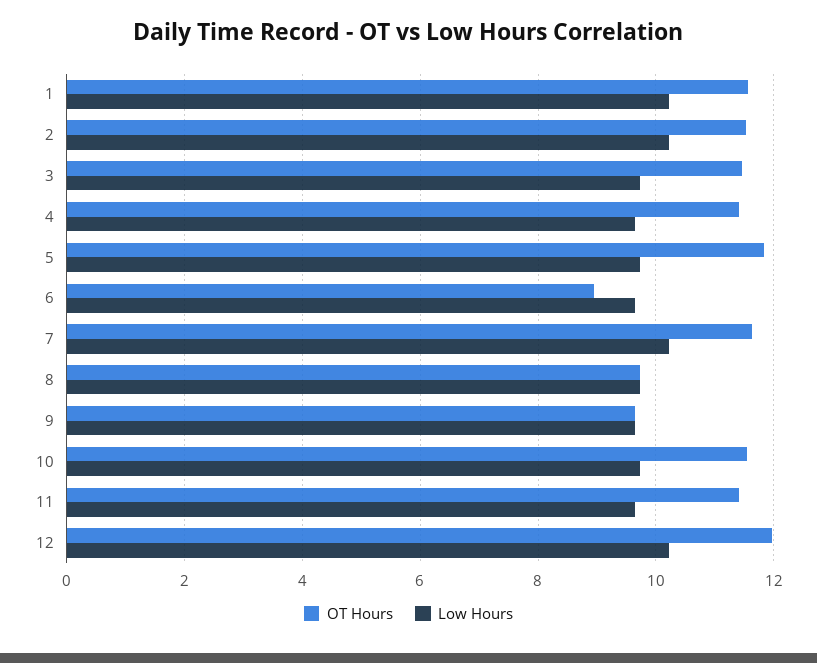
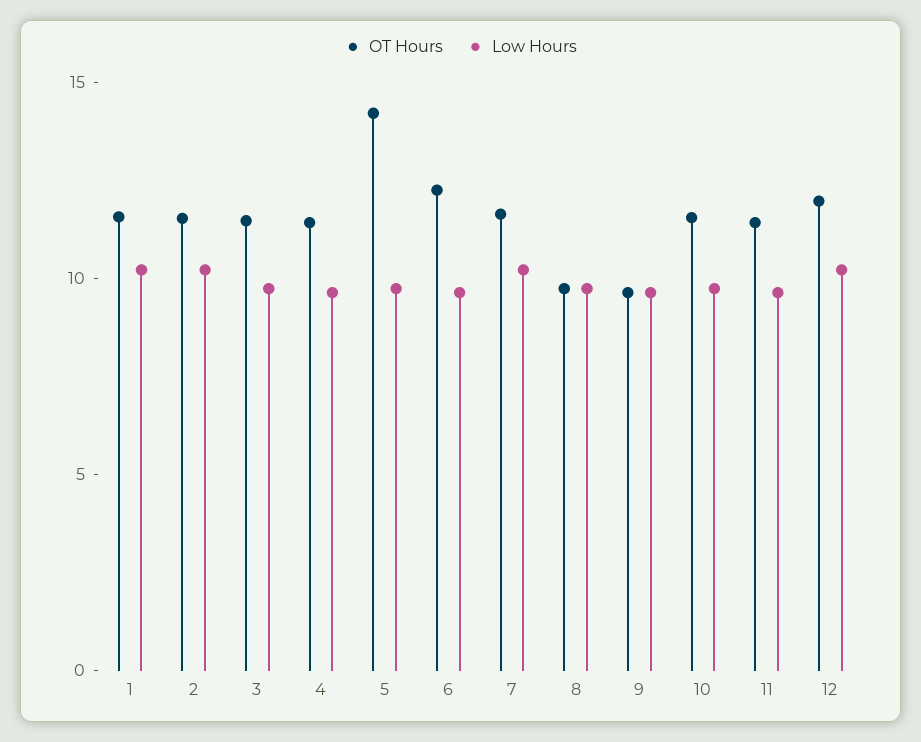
OT Hours, 5: 11.8 -> 14
OT Hours, 6: 9 -> 12

